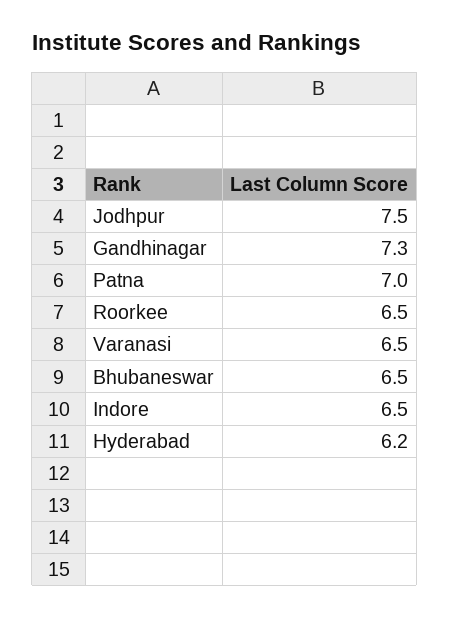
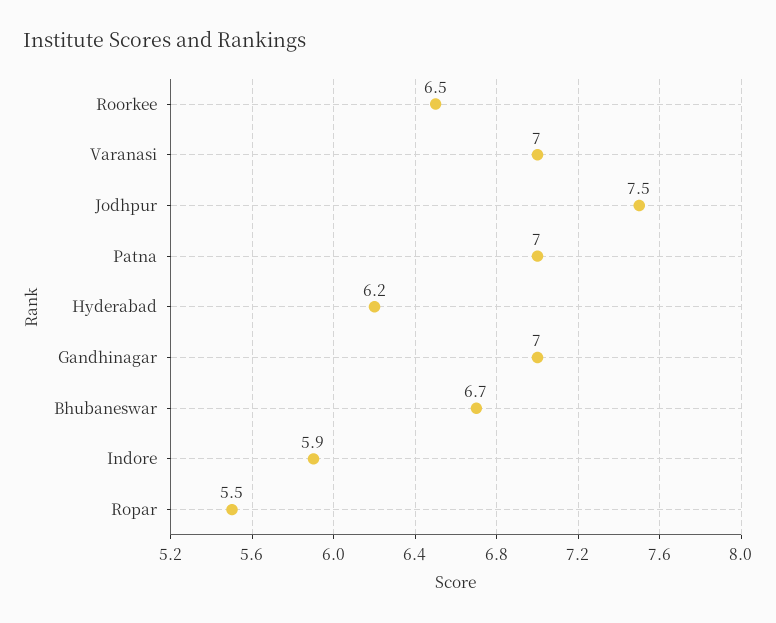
Gandhinagar: 7.3 -> 7
Varanasi: 6.5 -> 7
Bhubaneswar: 6.5 -> 6.7
Indore: 6.5 -> 5.9
Ropar: none -> 5.5

